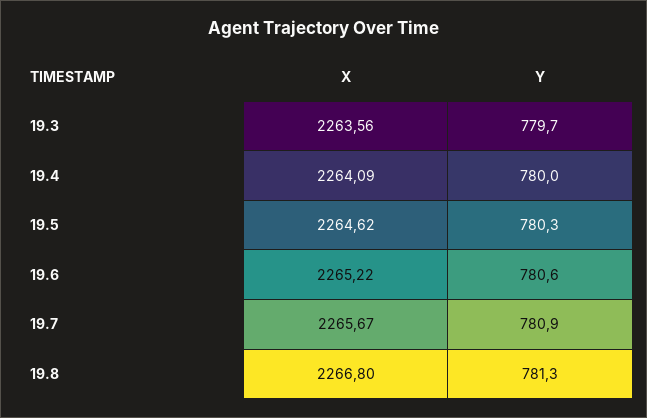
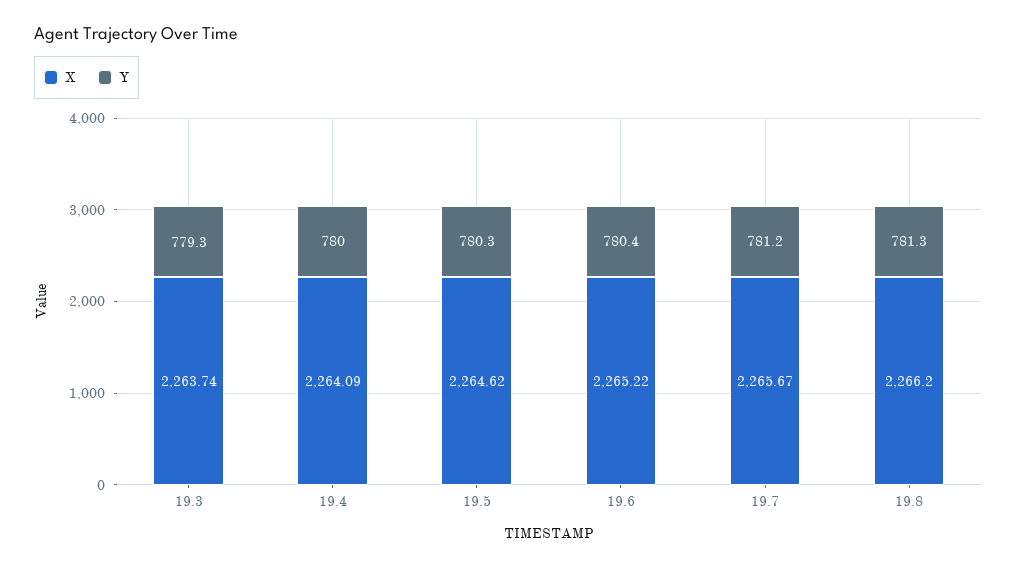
X, 19.3: 2263.56 -> 2263.74
Y, 19.3: 779.7 -> 779.3
Y, 19.6: 780.6 -> 780.4
Y, 19.7: 780.9 -> 781.2
X, 19.8: 2266.8 -> 2266.2

